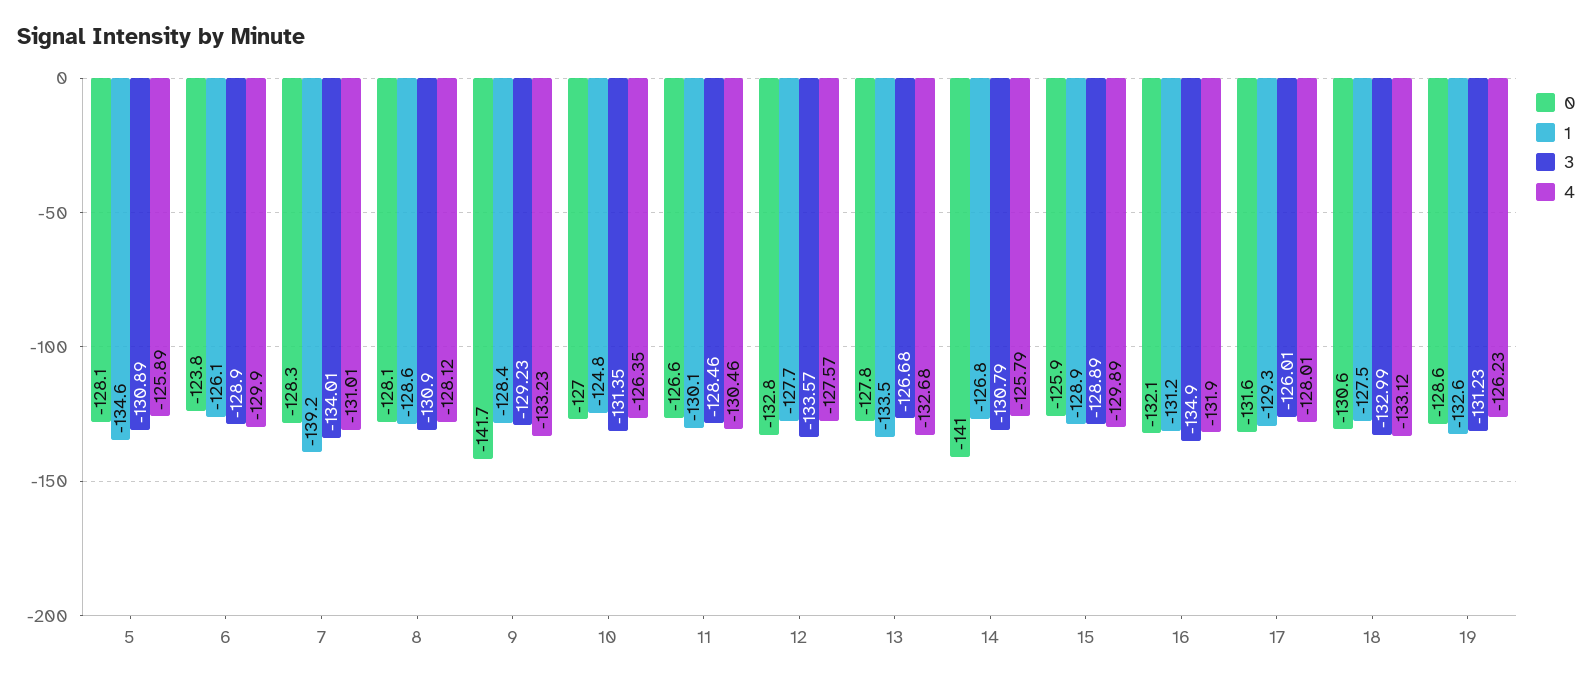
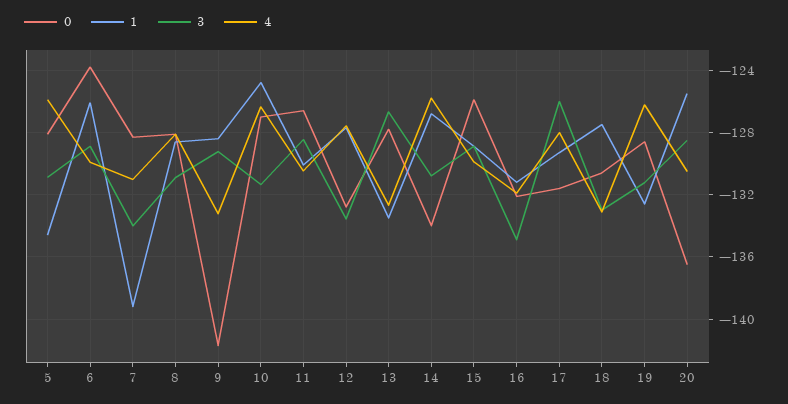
0, 14: -141 -> -134
0, 20: none -> -136.5
1, 20: none -> -125.5
3, 20: none -> -128.5
4, 20: none -> -130.5

